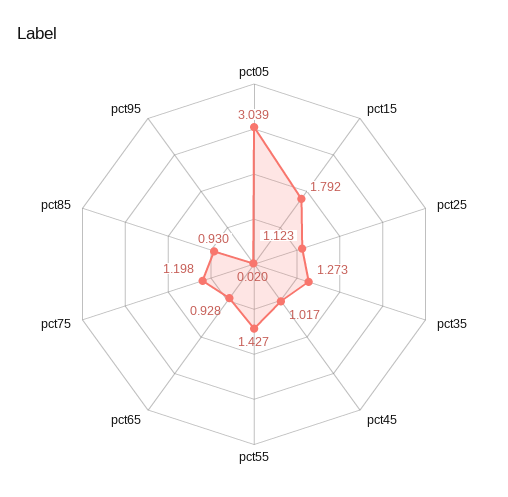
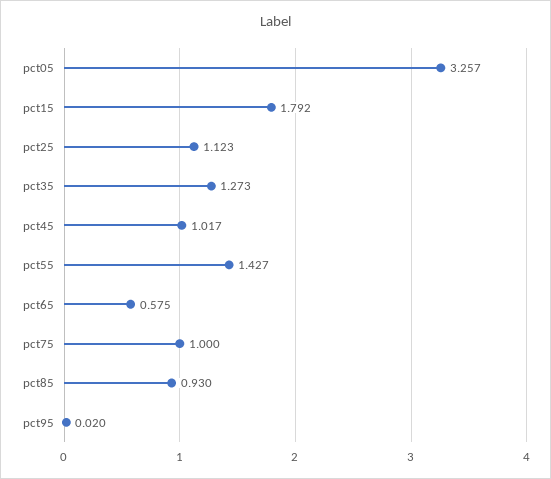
pct05: 3.039 -> 3.257
pct65: 0.928 -> 0.575
pct75: 1.198 -> 1

